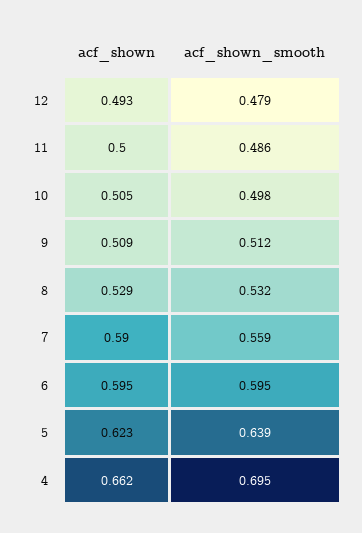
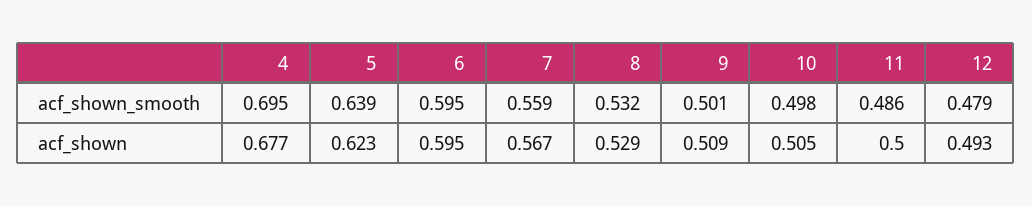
acf_shown_smooth, 9: 0.512 -> 0.501
acf_shown, 7: 0.59 -> 0.567
acf_shown, 4: 0.662 -> 0.677

